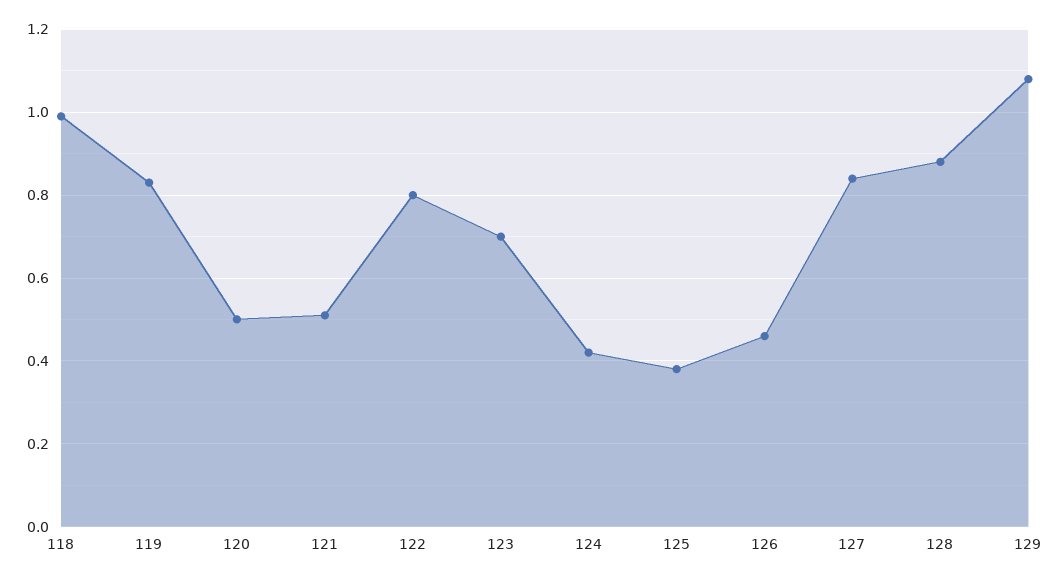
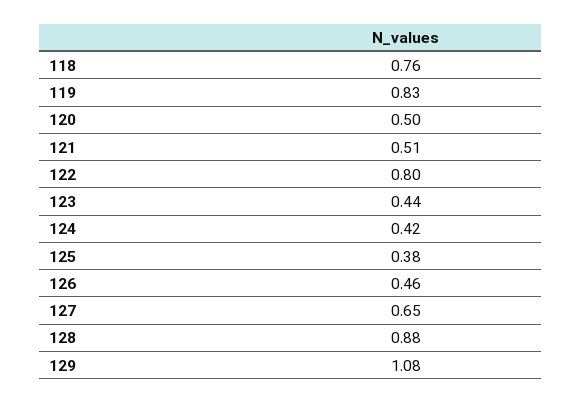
118: 1 -> 0.76
123: 0.7 -> 0.44
127: 0.85 -> 0.65

